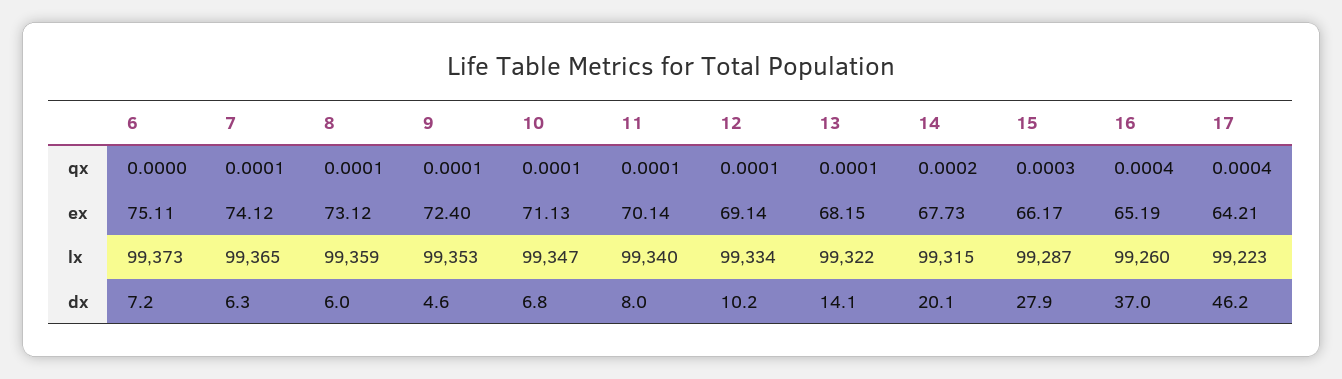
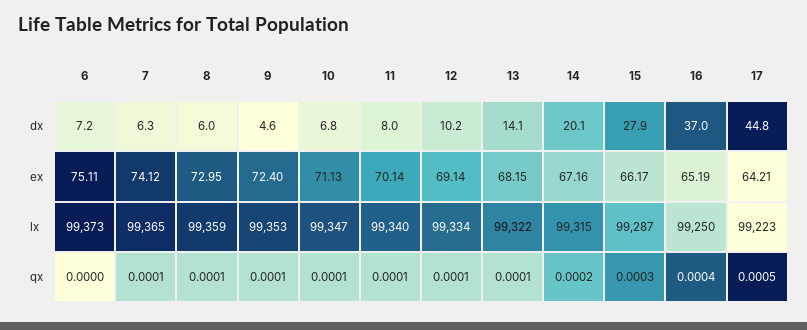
17, qx: 0.0004 -> 0.0005
8, ex: 73.12 -> 72.95
14, ex: 67.73 -> 67.16
16, lx: 99260 -> 99250
17, dx: 46.2 -> 44.8

